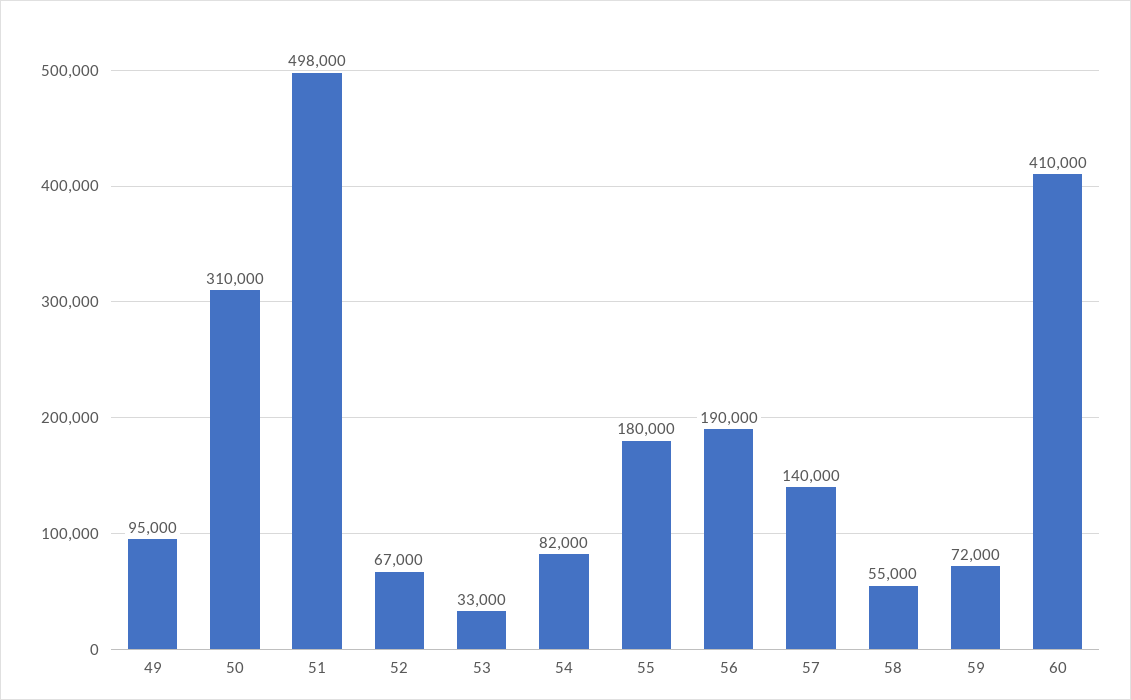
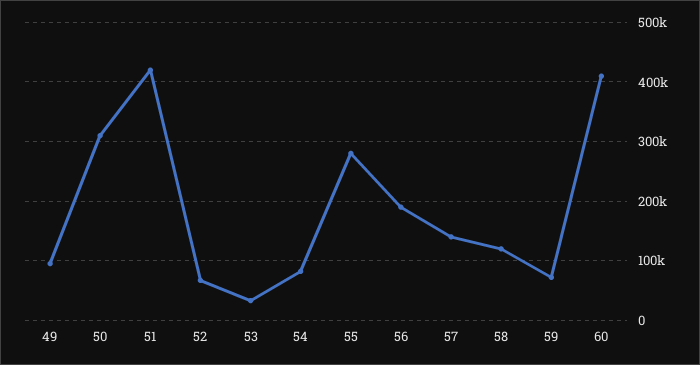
51: 498000 -> 420000
55: 180000 -> 280000
58: 55000 -> 120000

